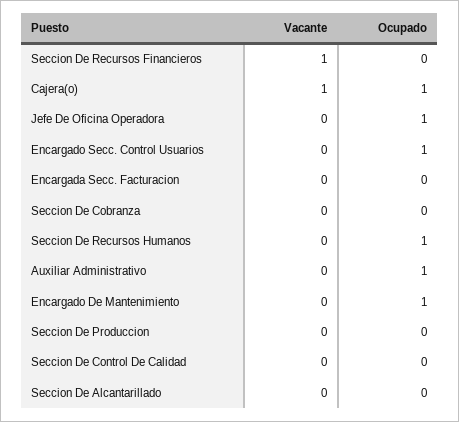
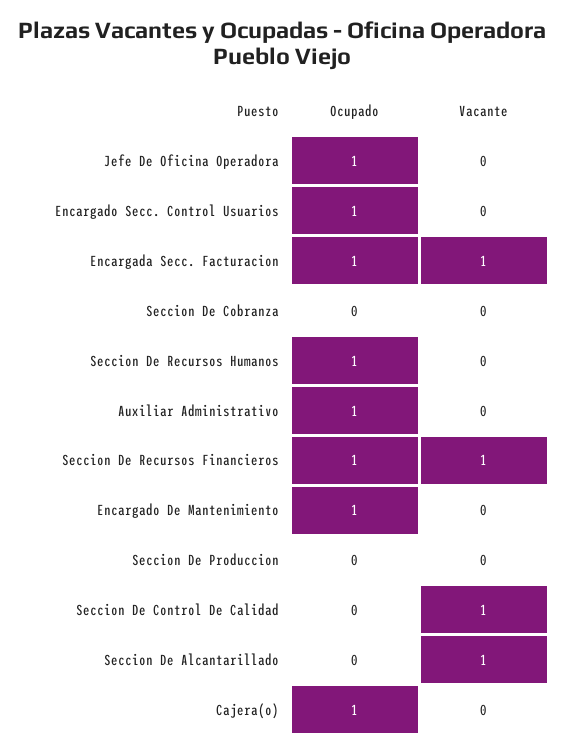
Ocupado, Seccion De Recursos Financieros: 0 -> 1
Vacante, Cajera(o): 1 -> 0
Vacante, Encargada Secc. Facturacion: 0 -> 1
Ocupado, Encargada Secc. Facturacion: 0 -> 1
Vacante, Seccion De Control De Calidad: 0 -> 1
Vacante, Seccion De Alcantarillado: 0 -> 1

